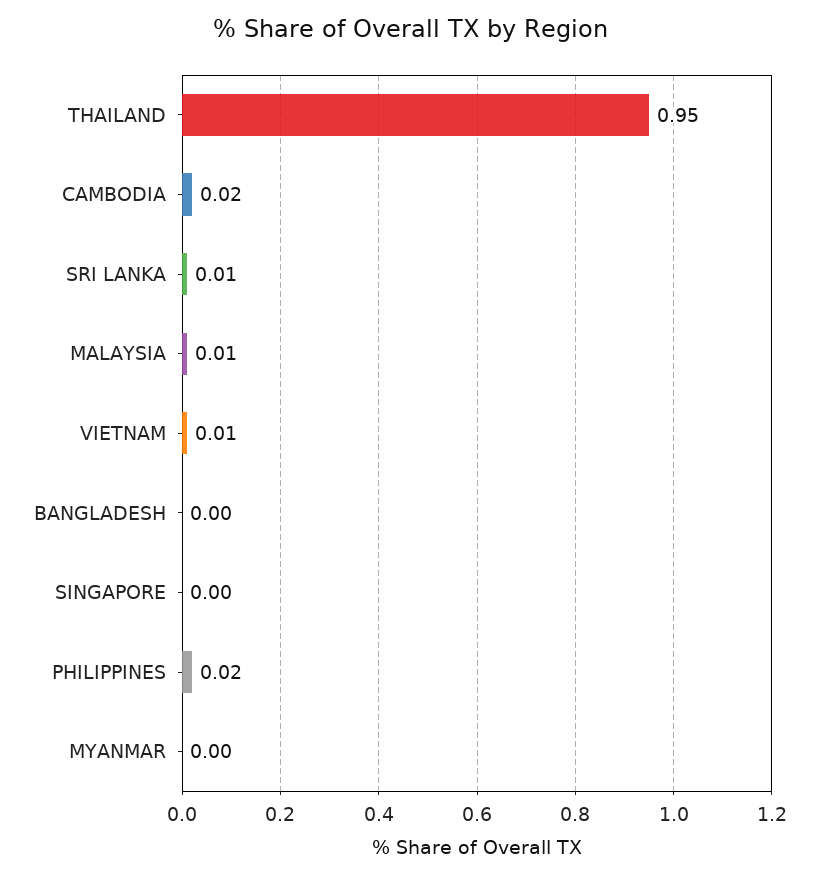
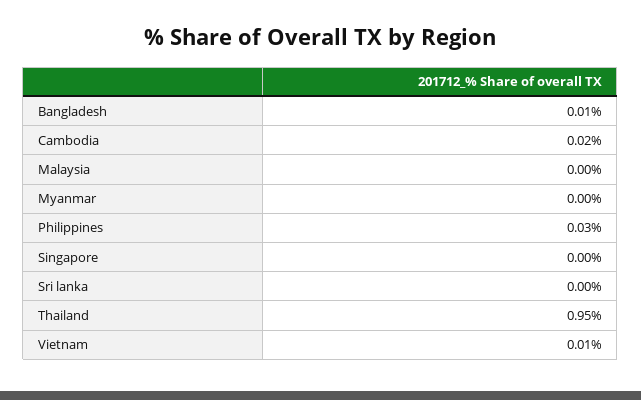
SRI LANKA: 0.01 -> 0
MALAYSIA: 0.01 -> 0
BANGLADESH: 0 -> 0.01
PHILIPPINES: 0.02 -> 0.03

